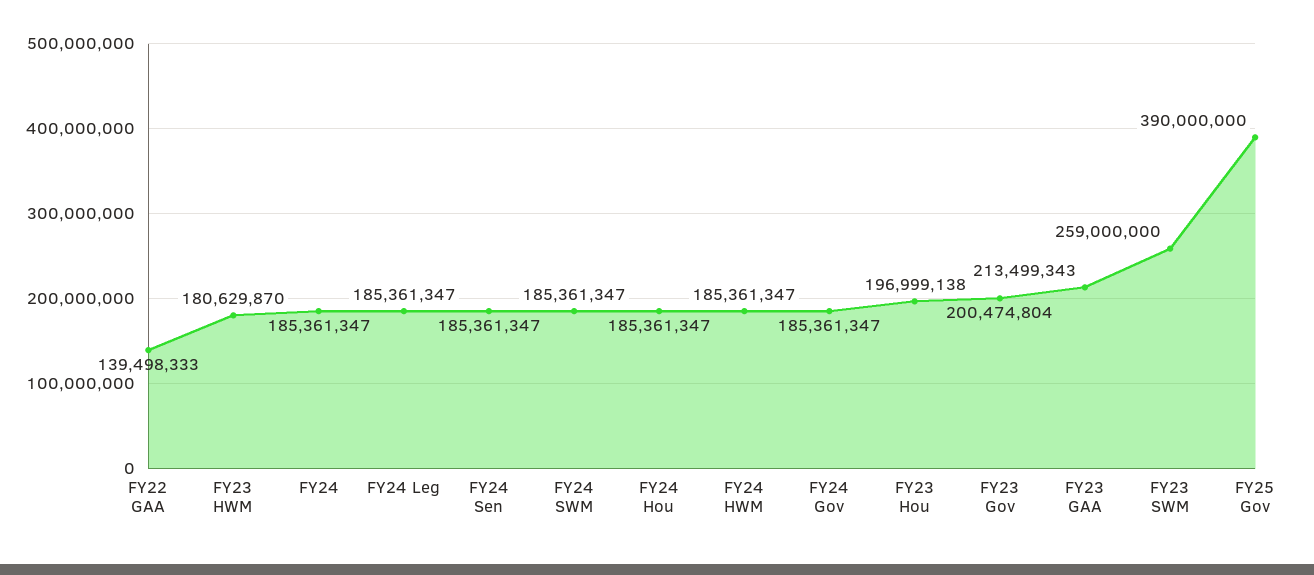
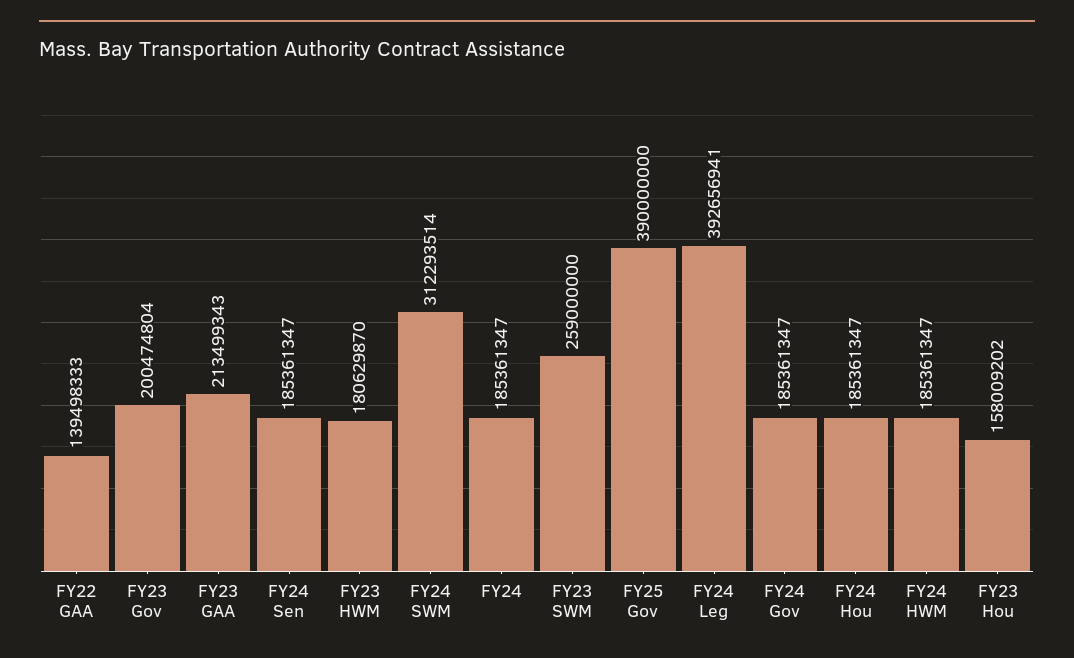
FY24 Leg: 185361347 -> 392656941
FY24 SWM: 185361347 -> 312293514
FY23 Hou: 196999138 -> 158009202

